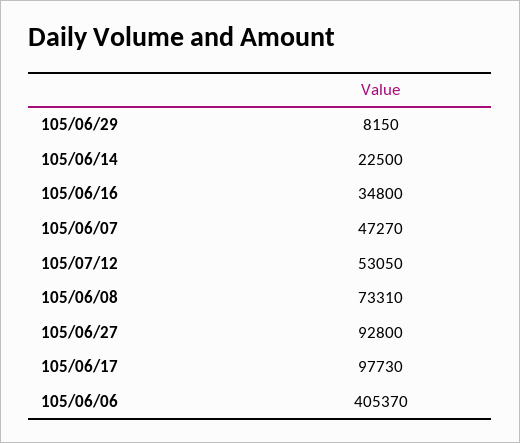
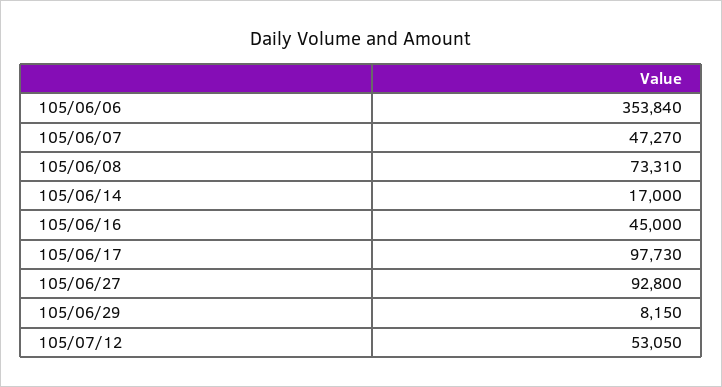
105/06/14: 22500 -> 17000
105/06/16: 34800 -> 45000
105/06/06: 405370 -> 353840

